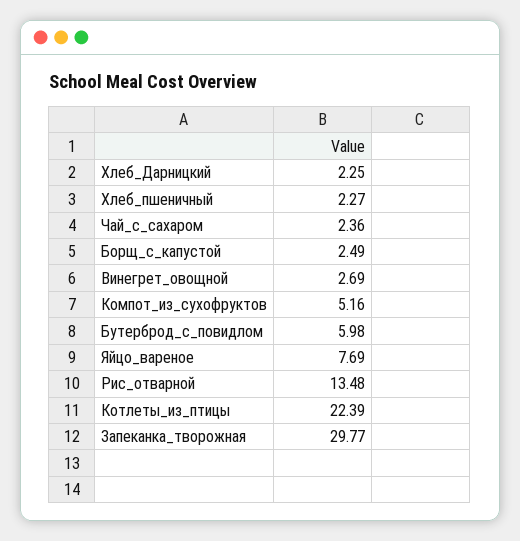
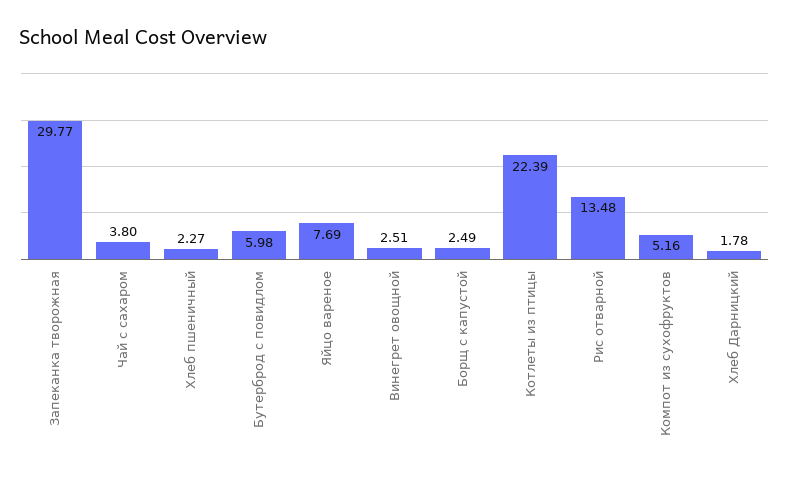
Хлеб_Дарницкий: 2.25 -> 1.78
Чай_с_сахаром: 2.36 -> 3.8
Винегрет_овощной: 2.69 -> 2.51

